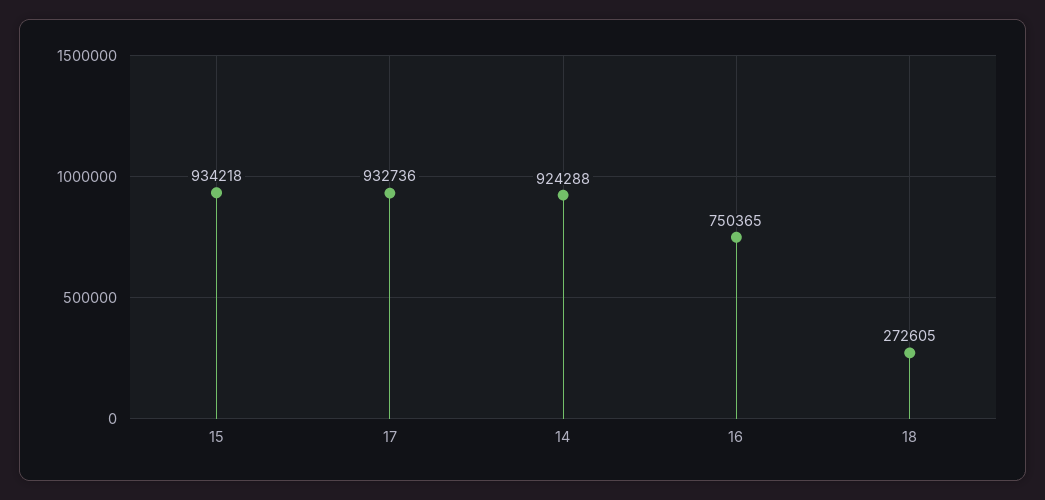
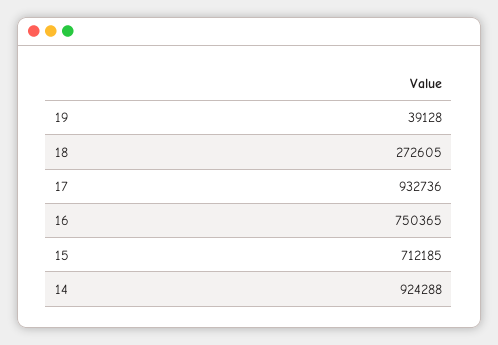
15: 934218 -> 712185
19: none -> 39128

